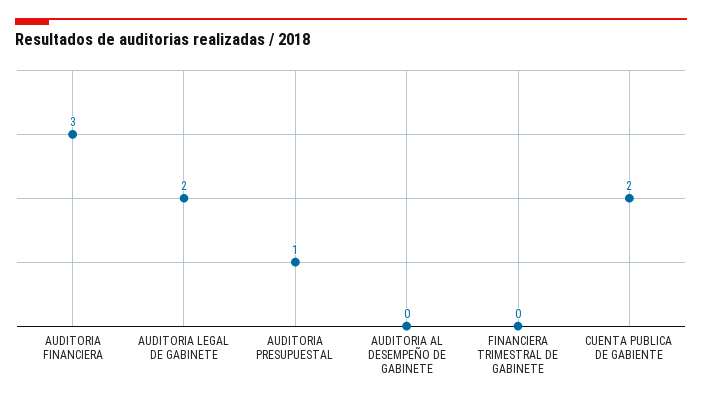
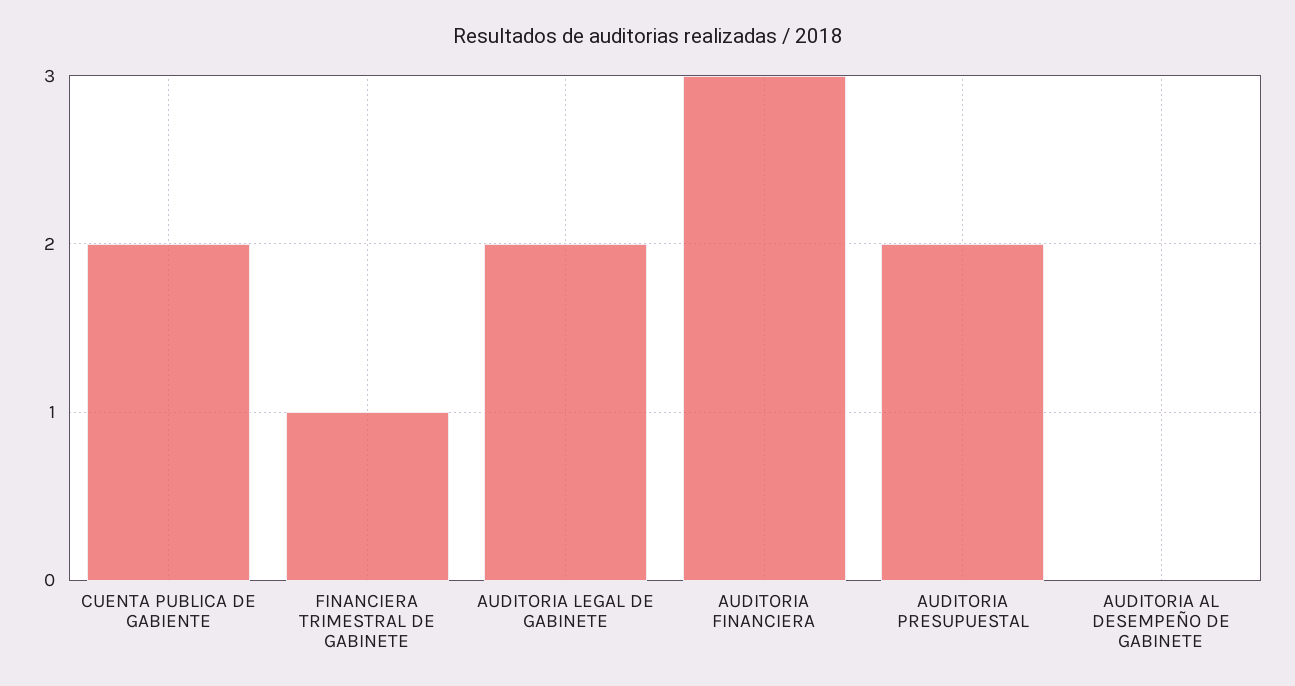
AUDITORIA PRESUPUESTAL: 1 -> 2
FINANCIERA TRIMESTRAL DE GABINETE: 0 -> 1

